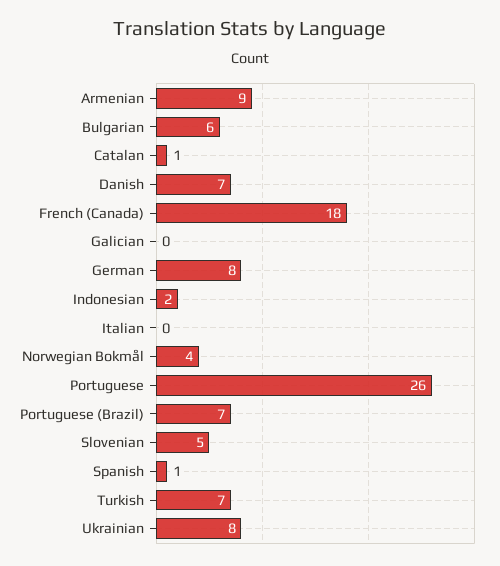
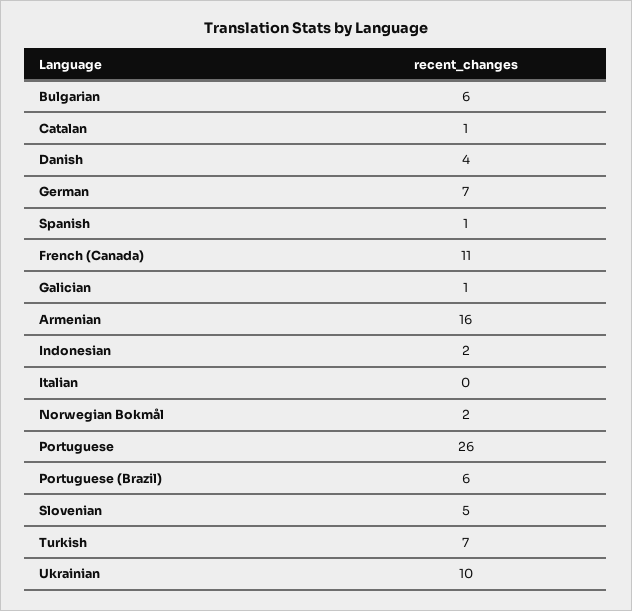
Armenian: 9 -> 16
Danish: 7 -> 4
French (Canada): 18 -> 11
Galician: 0 -> 1
German: 8 -> 7
Norwegian Bokmål: 4 -> 2
Portuguese (Brazil): 7 -> 6
Ukrainian: 8 -> 10

